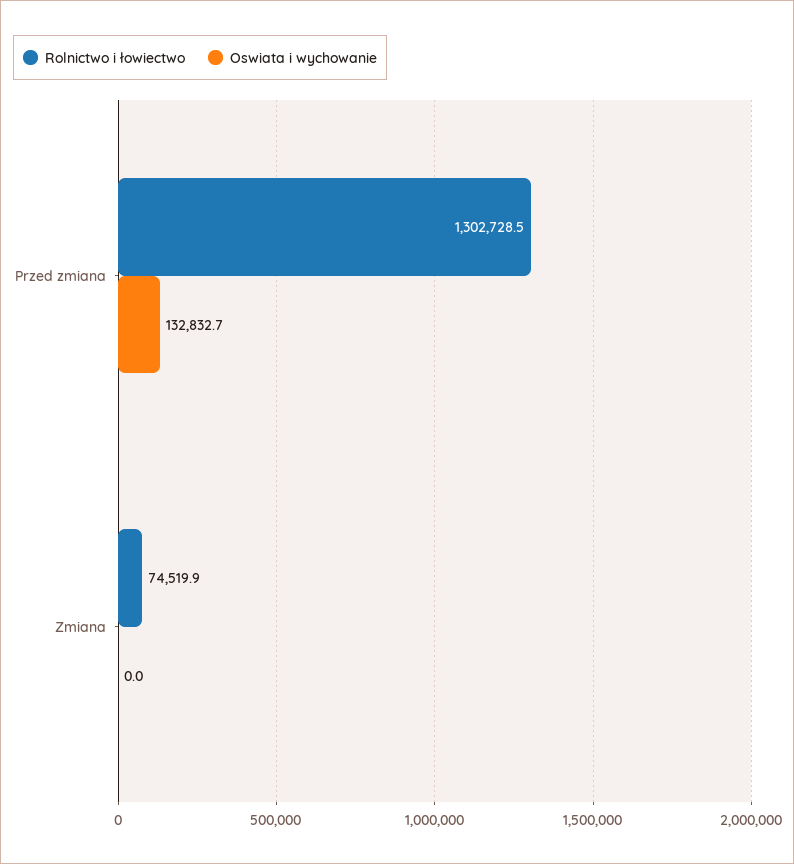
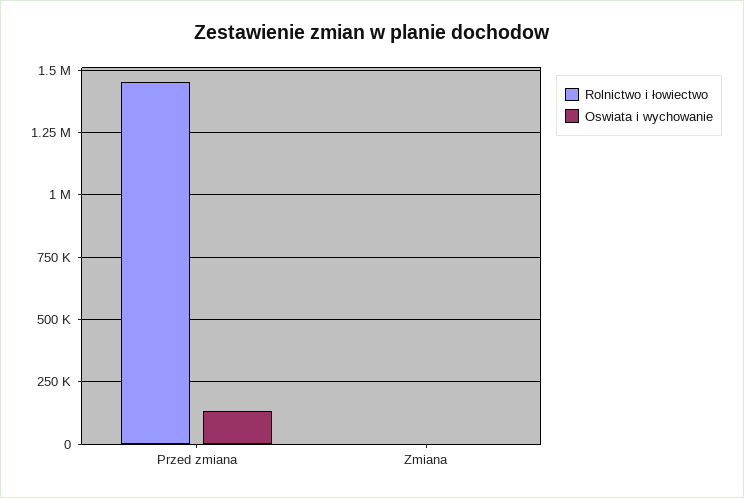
Rolnictwo i łowiectwo, Przed zmiana: 1302728.5 -> 1450000
Rolnictwo i łowiectwo, Zmiana: 74519.9 -> 0

